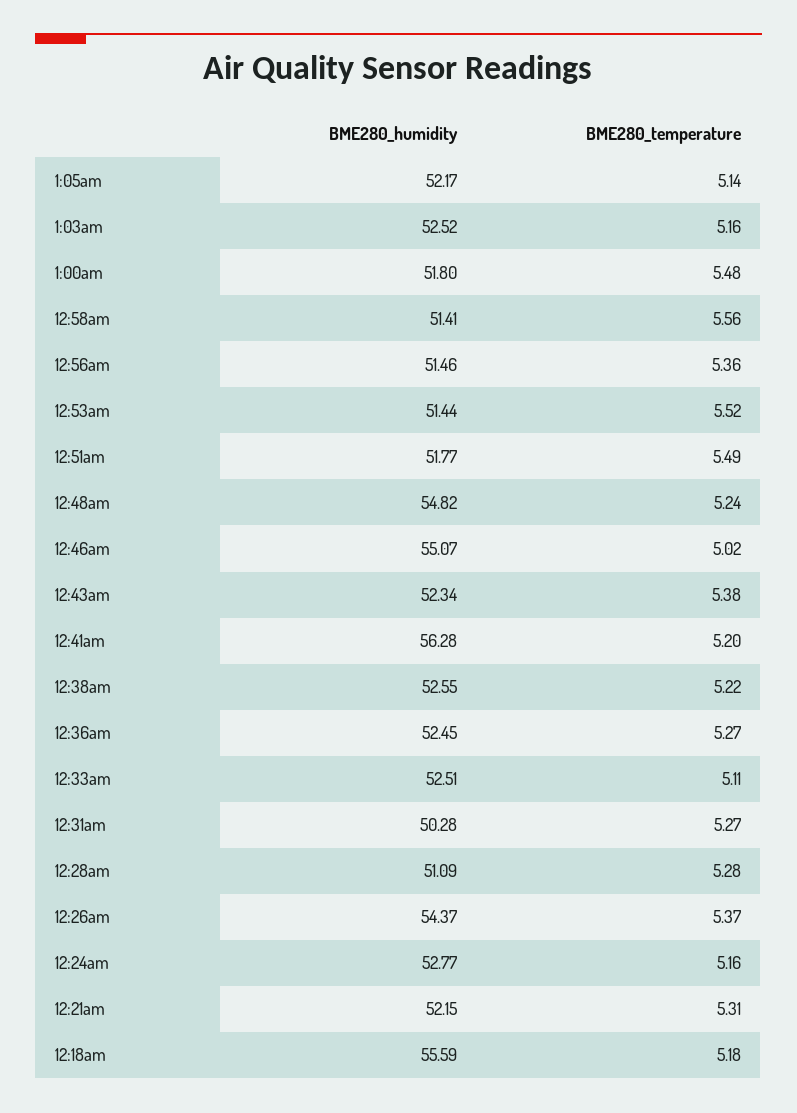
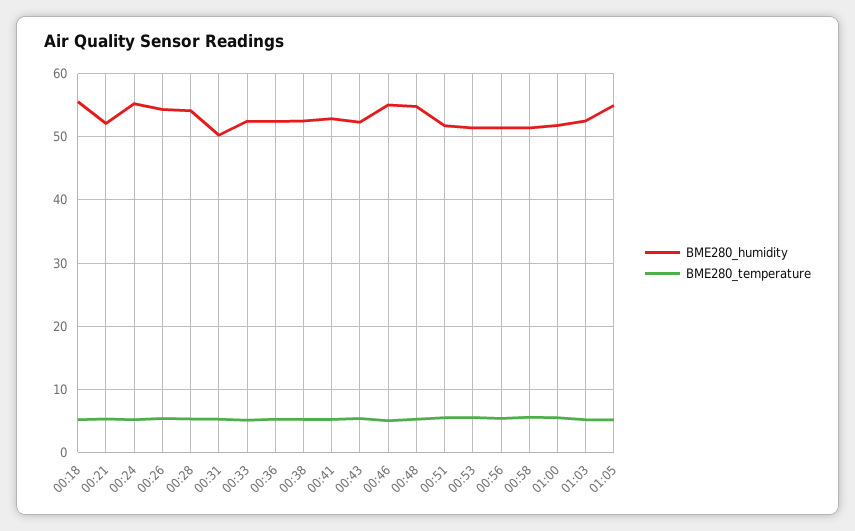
BME280_humidity, 1:05am: 52.17 -> 55
BME280_humidity, 12:41am: 56.28 -> 53
BME280_humidity, 12:28am: 51.09 -> 54
BME280_humidity, 12:24am: 52.77 -> 55

